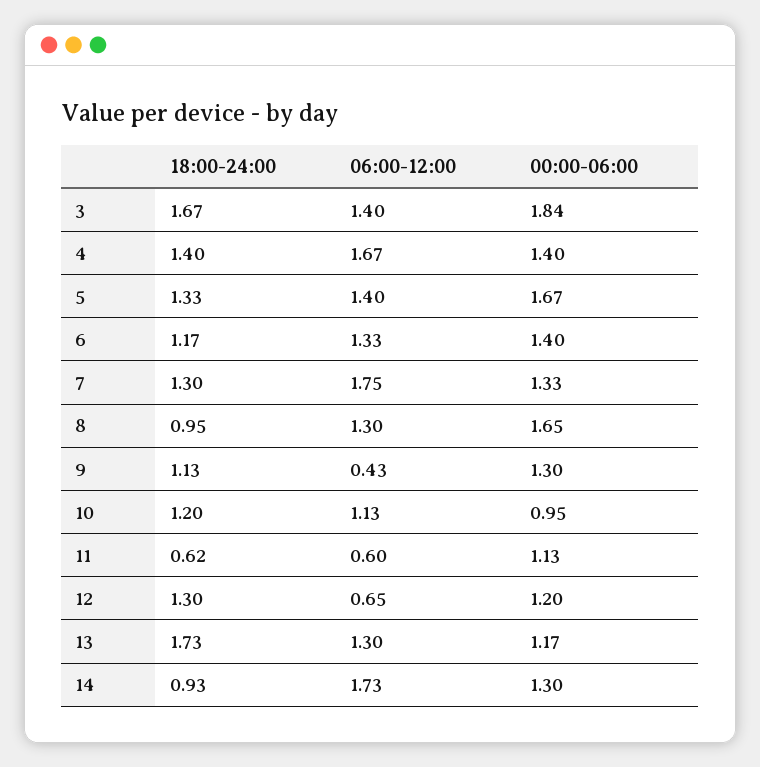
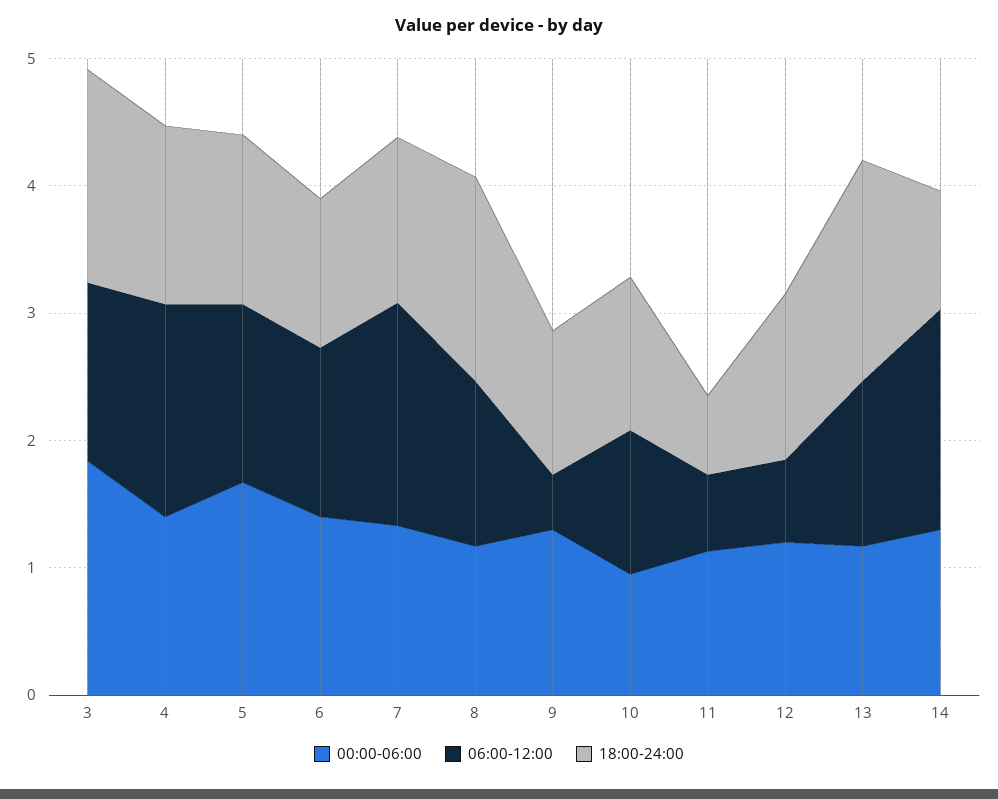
18:00-24:00, 8: 0.95 -> 1.6
00:00-06:00, 8: 1.65 -> 1.2

